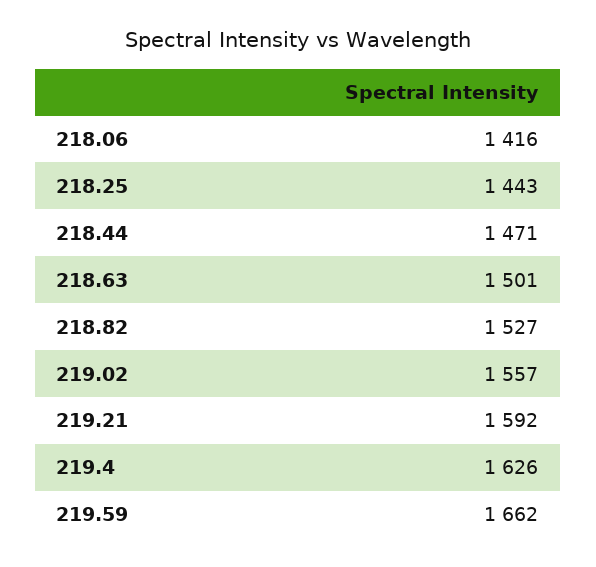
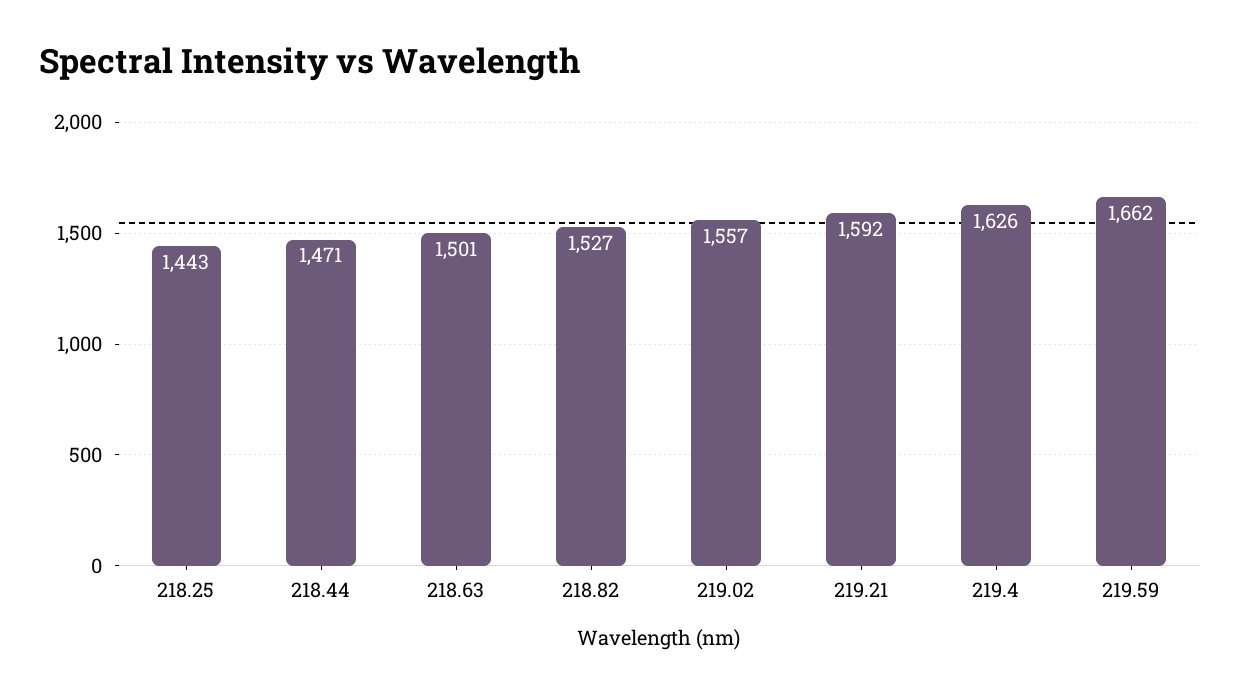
218.06: 1416 -> none

